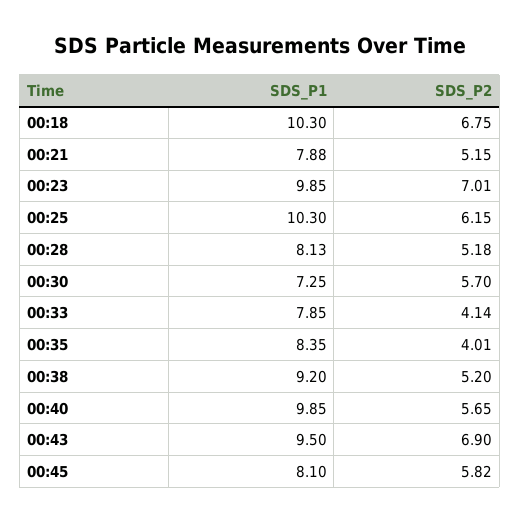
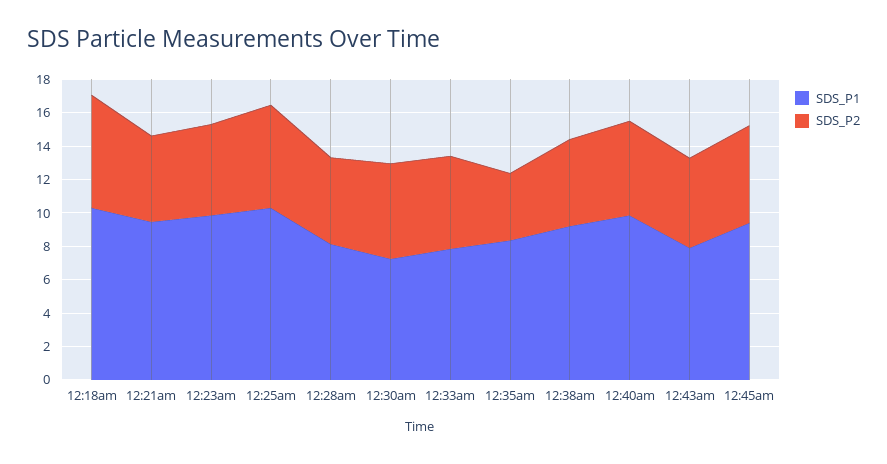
SDS_P1, 00:21: 7.88 -> 9.5
SDS_P2, 00:23: 7.01 -> 5.5
SDS_P2, 00:33: 4.14 -> 5.5
SDS_P1, 00:43: 9.5 -> 8
SDS_P2, 00:43: 6.9 -> 5.5
SDS_P1, 00:45: 8.1 -> 9.5

